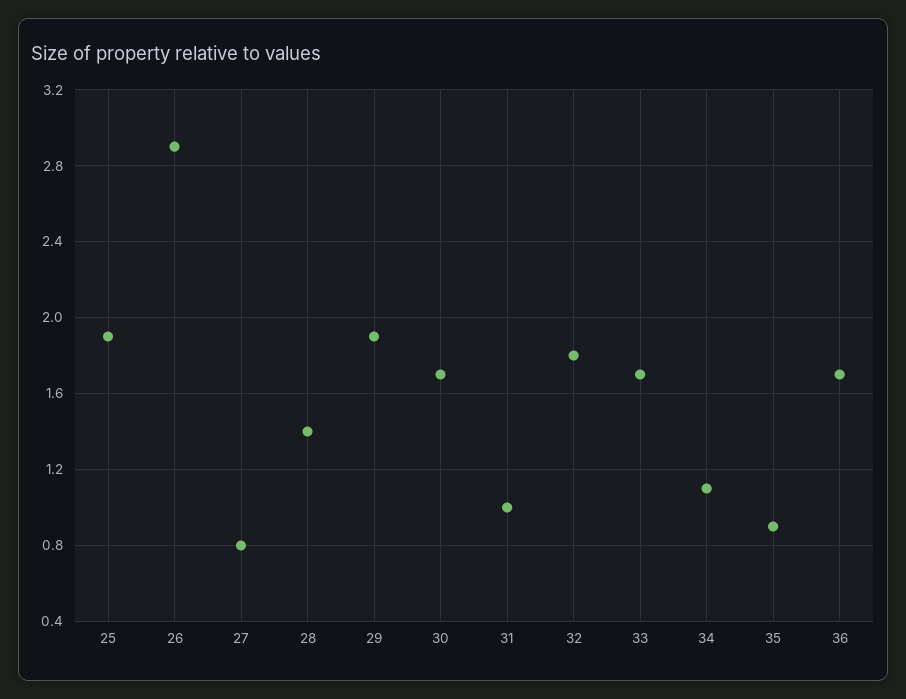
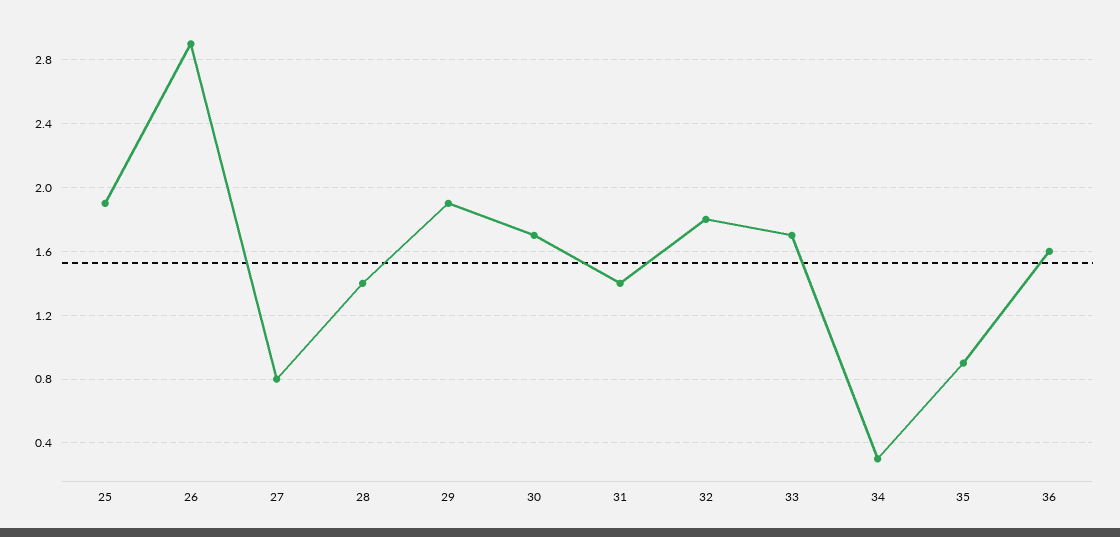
31: 1 -> 1.4
34: 1.1 -> 0.3
36: 1.7 -> 1.6

